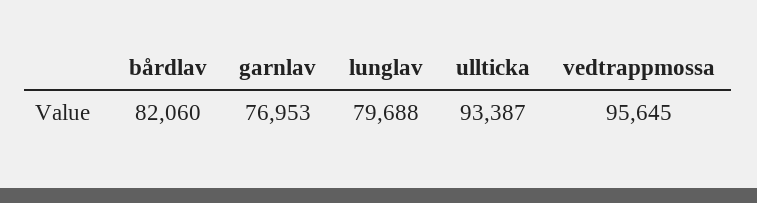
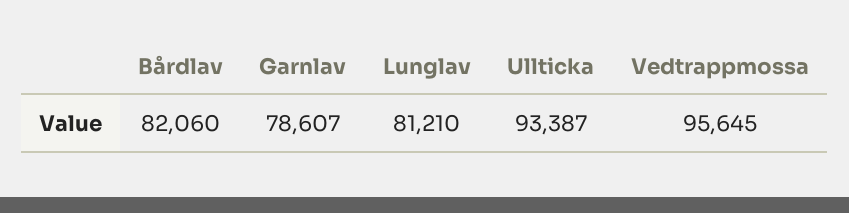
garnlav: 76953 -> 78607
lunglav: 79688 -> 81210

